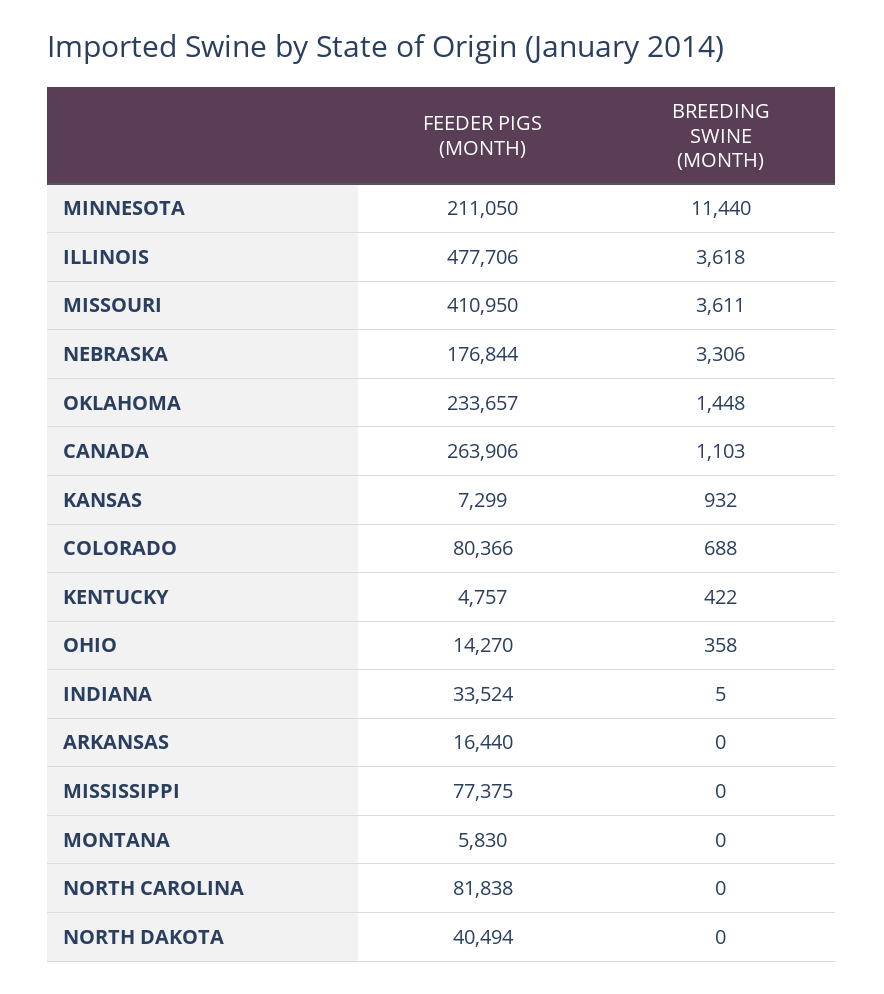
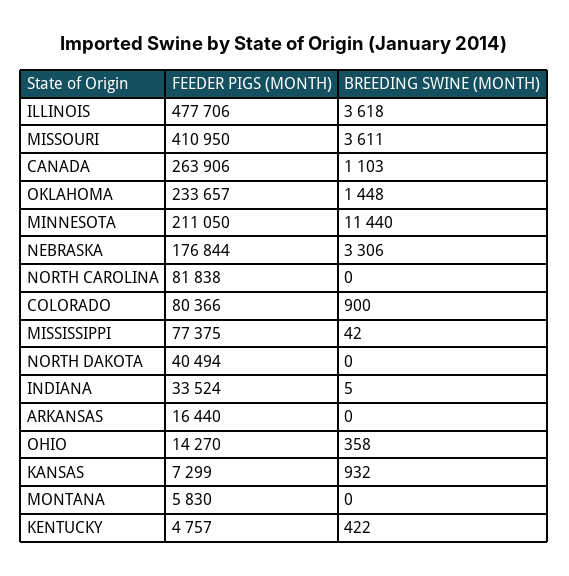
BREEDING SWINE (MONTH), COLORADO: 688 -> 900
BREEDING SWINE (MONTH), MISSISSIPPI: 0 -> 42

